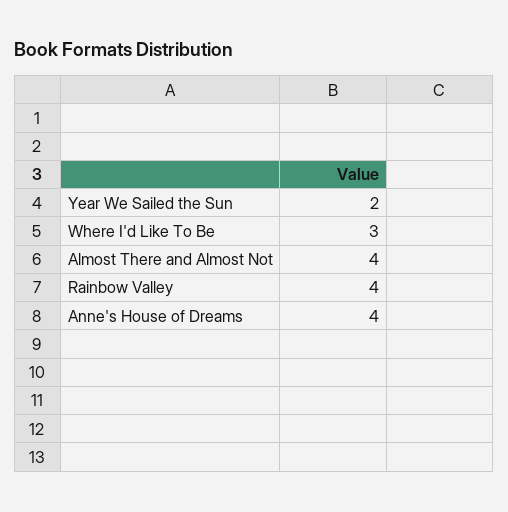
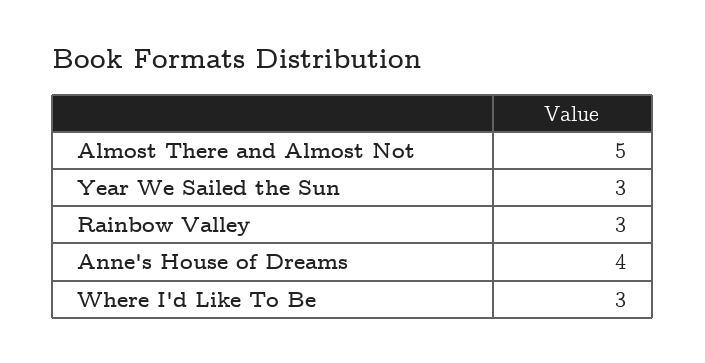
Year We Sailed the Sun: 2 -> 3
Almost There and Almost Not: 4 -> 5
Rainbow Valley: 4 -> 3

